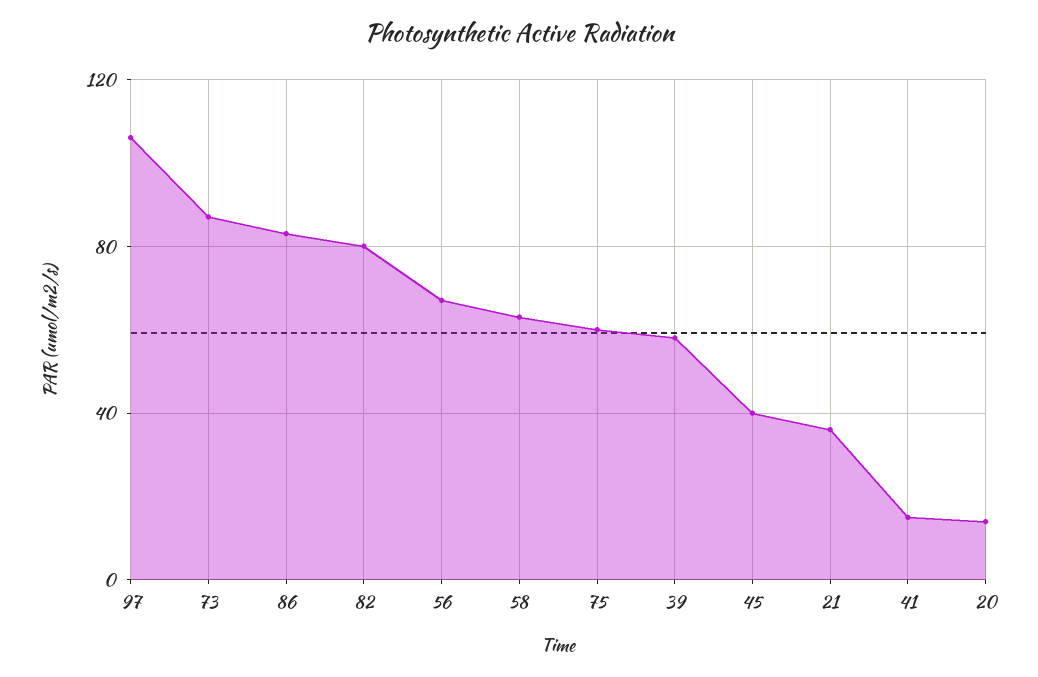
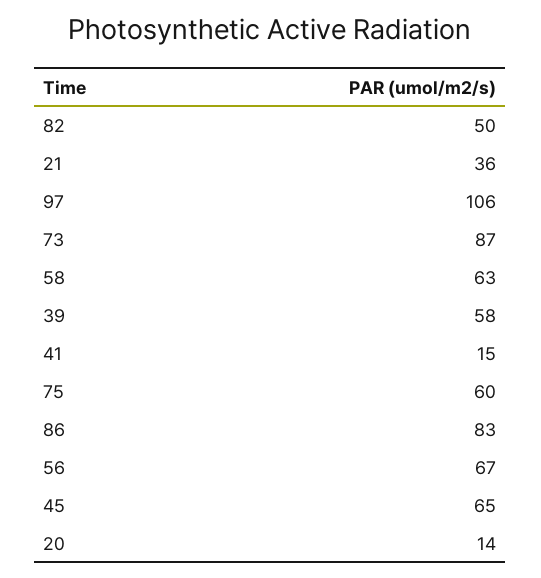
82: 80 -> 50
45: 40 -> 65

